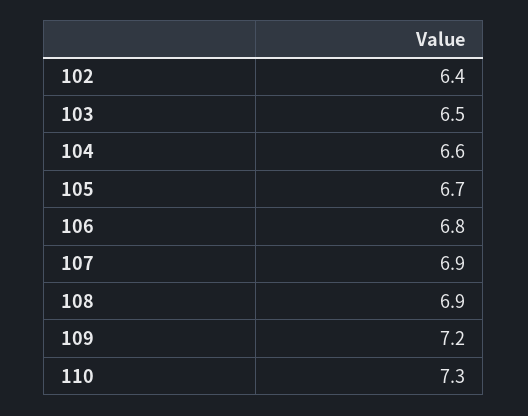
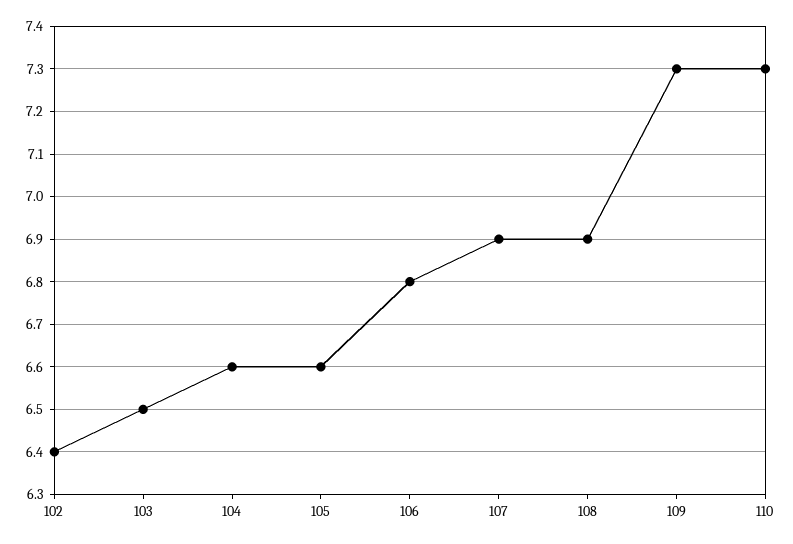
105: 6.7 -> 6.6
109: 7.2 -> 7.3

